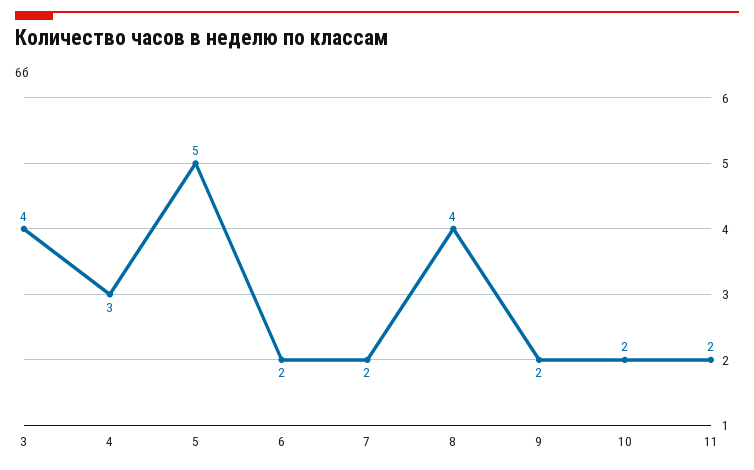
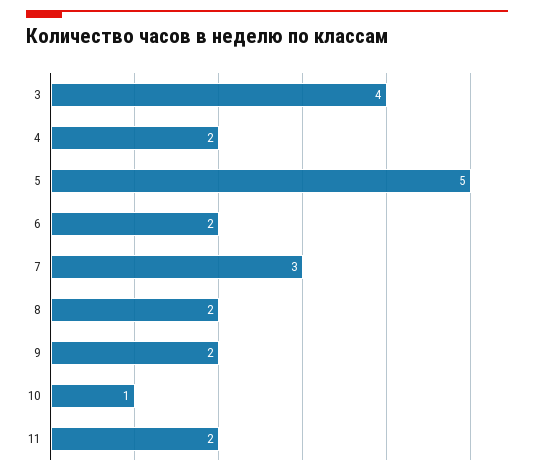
4: 3 -> 2
7: 2 -> 3
8: 4 -> 2
10: 2 -> 1

